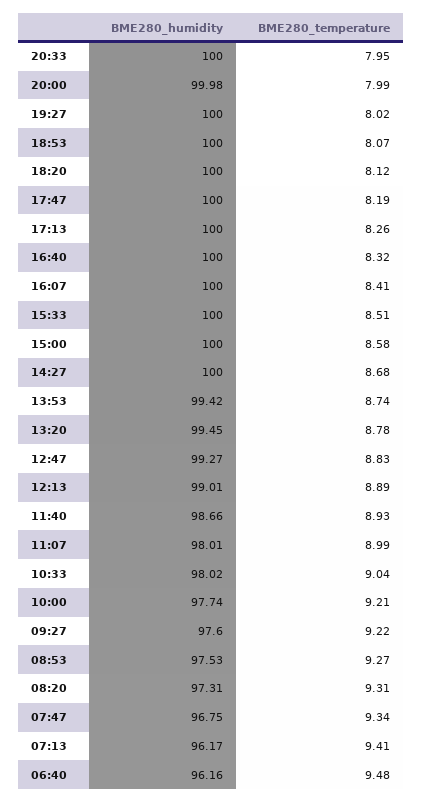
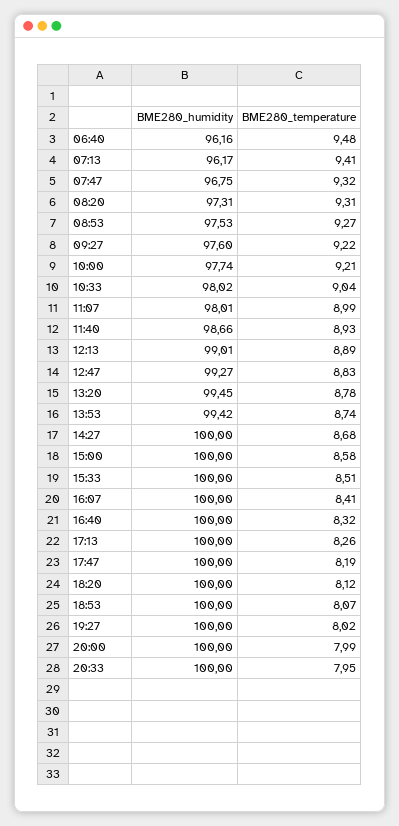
BME280_humidity, 20:00: 99.98 -> 100
BME280_temperature, 07:47: 9.34 -> 9.32

